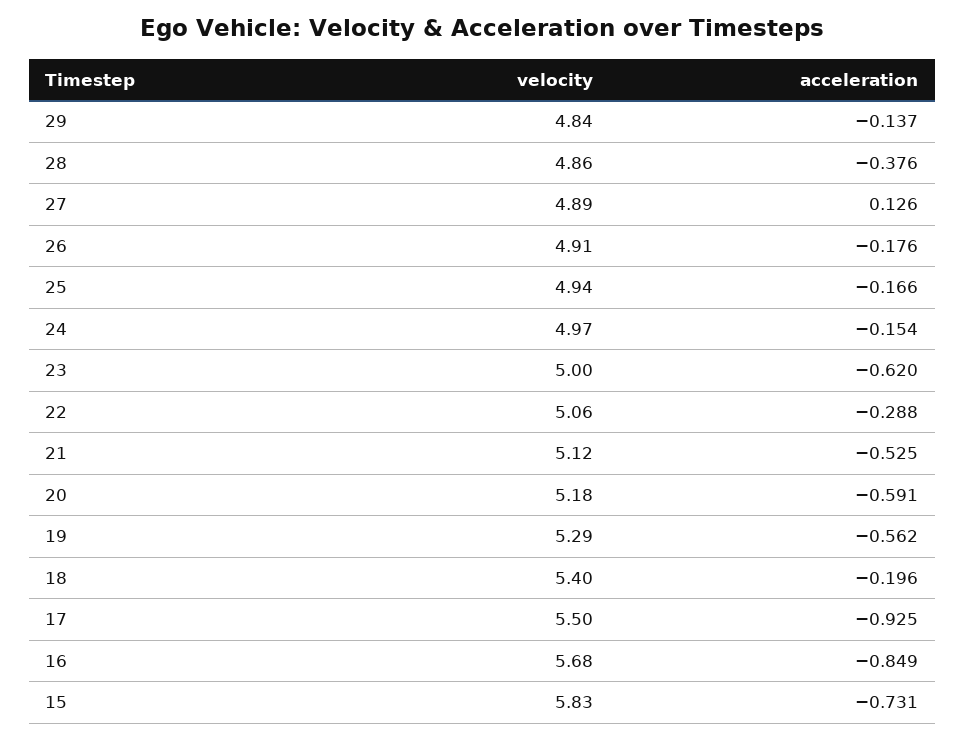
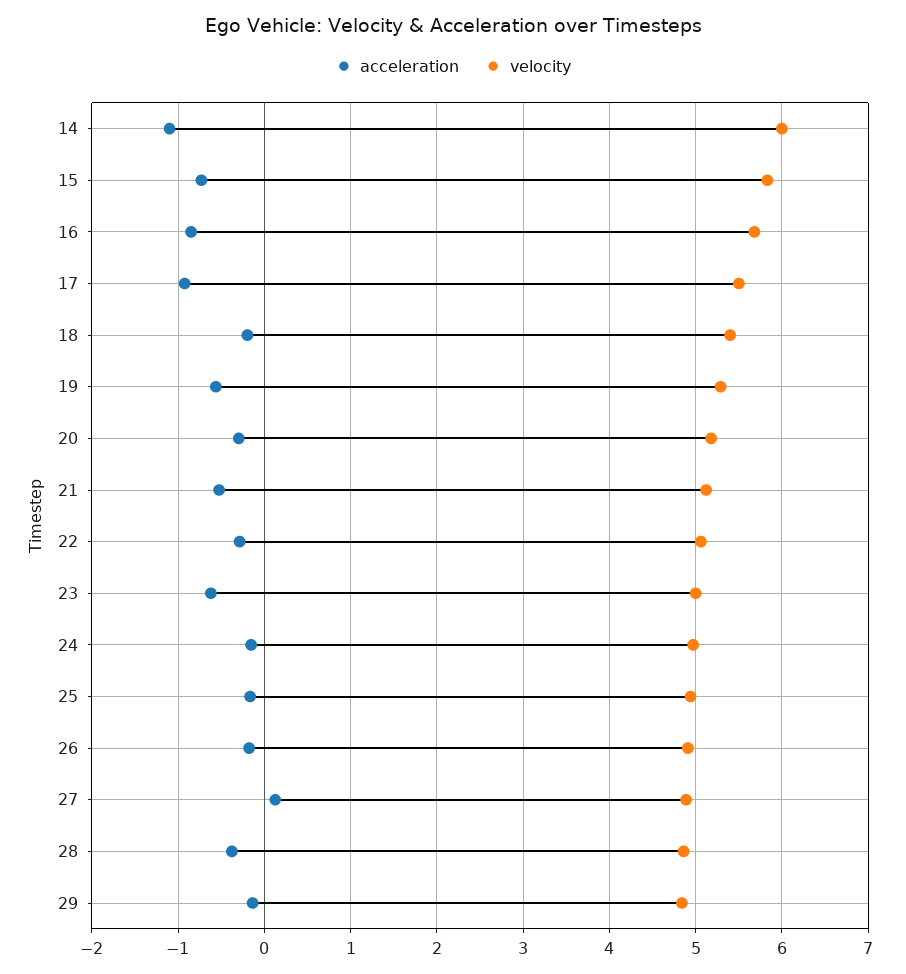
acceleration, 20: -0.591 -> -0.3
acceleration, 14: none -> -1.1
velocity, 14: none -> 6

